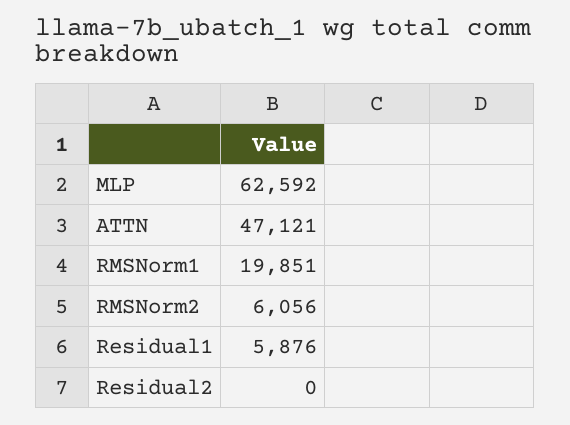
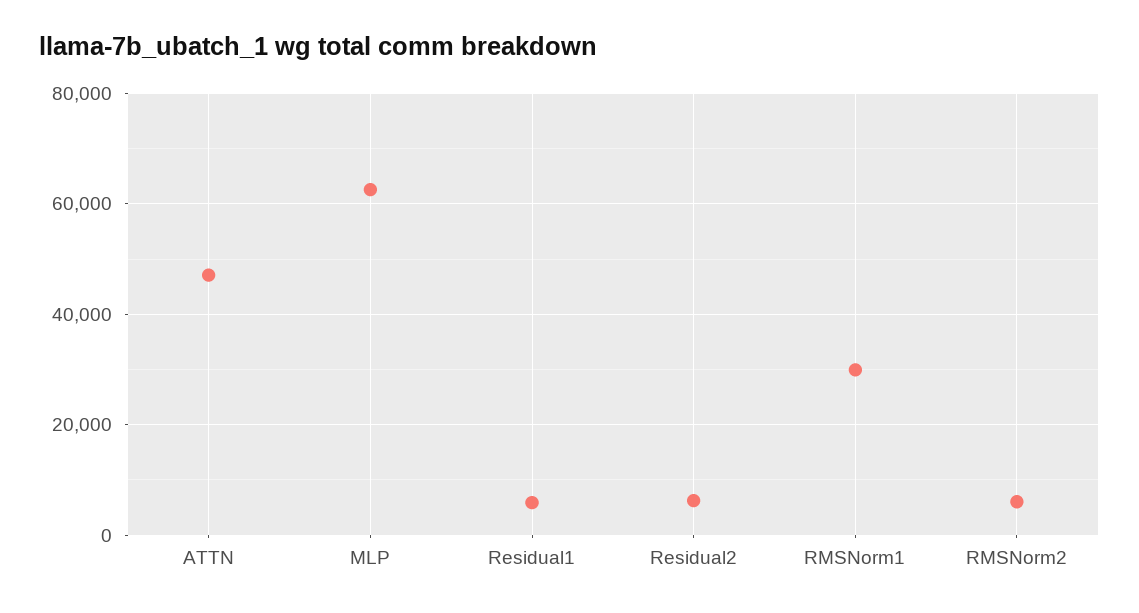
RMSNorm1: 19851 -> 30000
Residual2: 0 -> 6000

